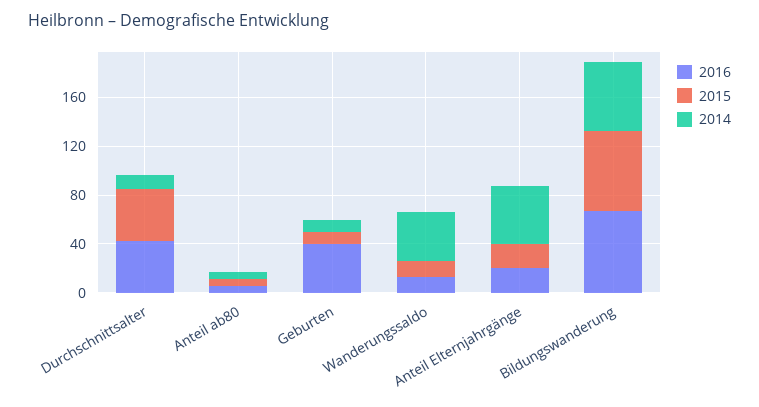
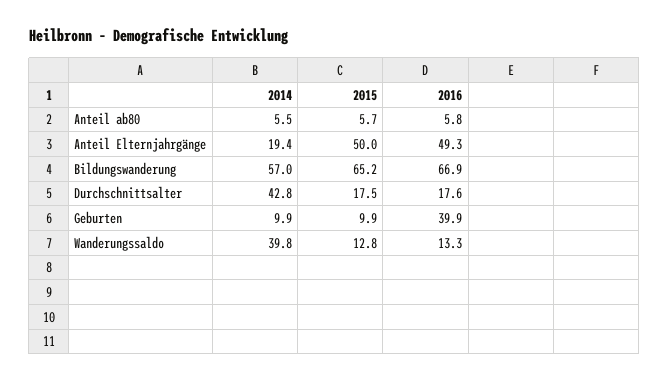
2016, Durchschnittsalter: 40 -> 17.6
2015, Durchschnittsalter: 40 -> 17.5
2014, Durchschnittsalter: 10 -> 42.8
2016, Anteil Elternjahrgänge: 20 -> 49.3
2015, Anteil Elternjahrgänge: 20 -> 50
2014, Anteil Elternjahrgänge: 50 -> 19.4

